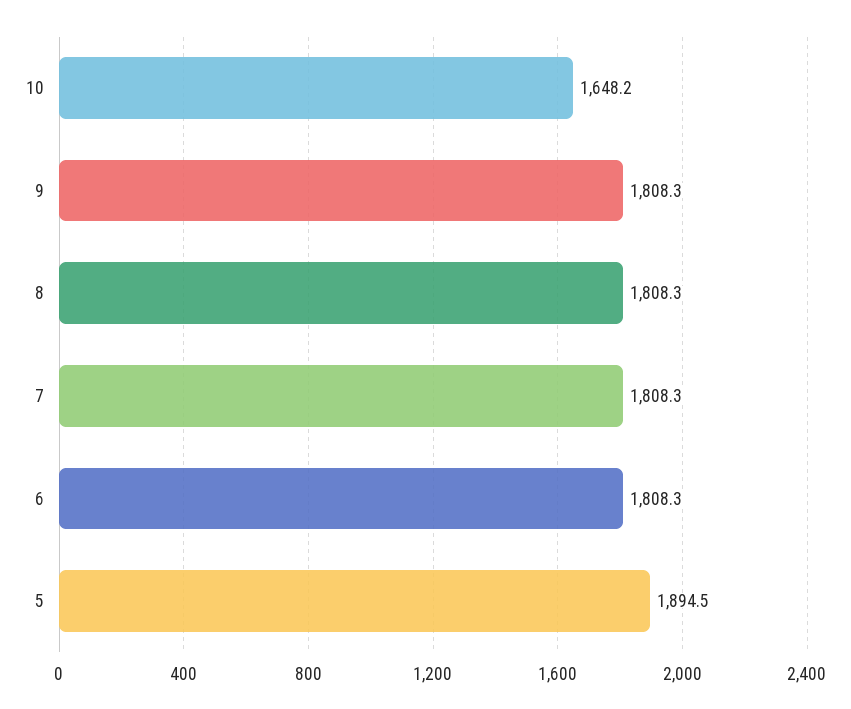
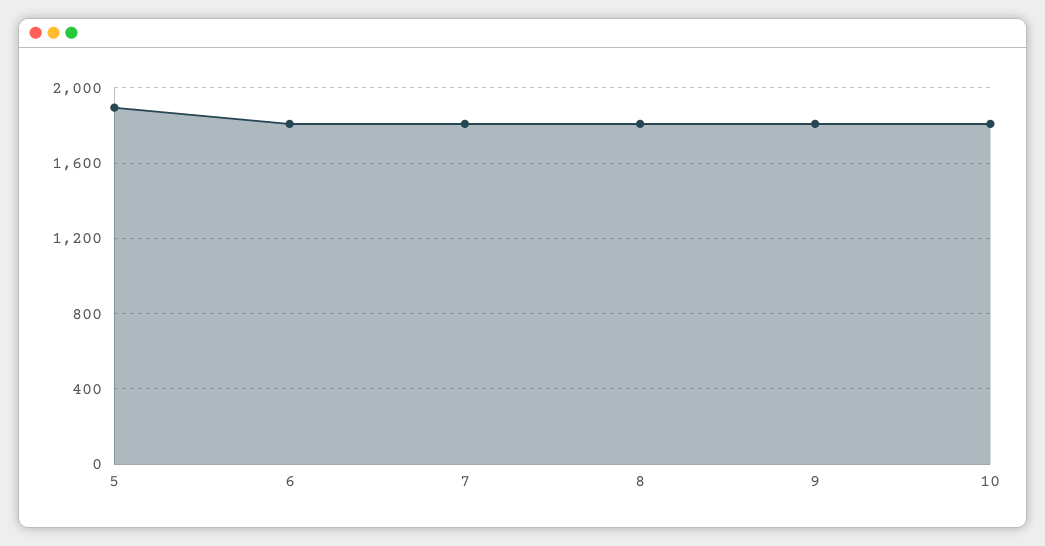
10: 1648.2 -> 1800

